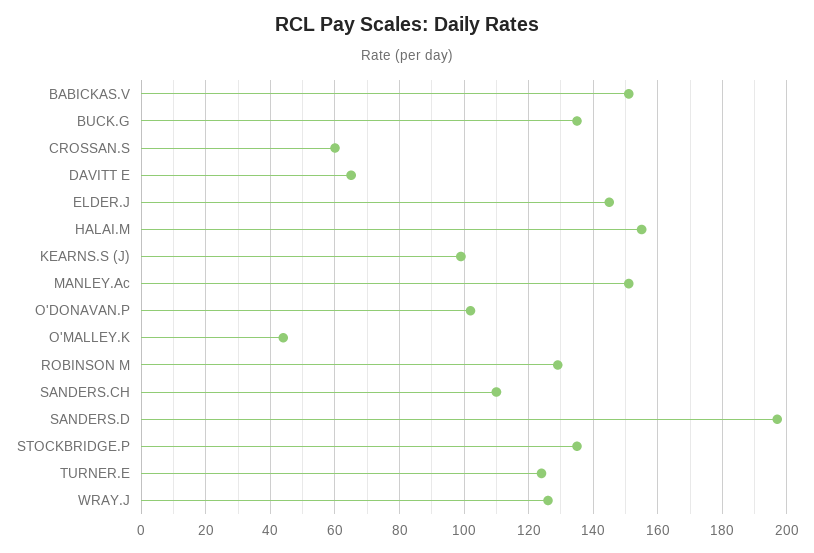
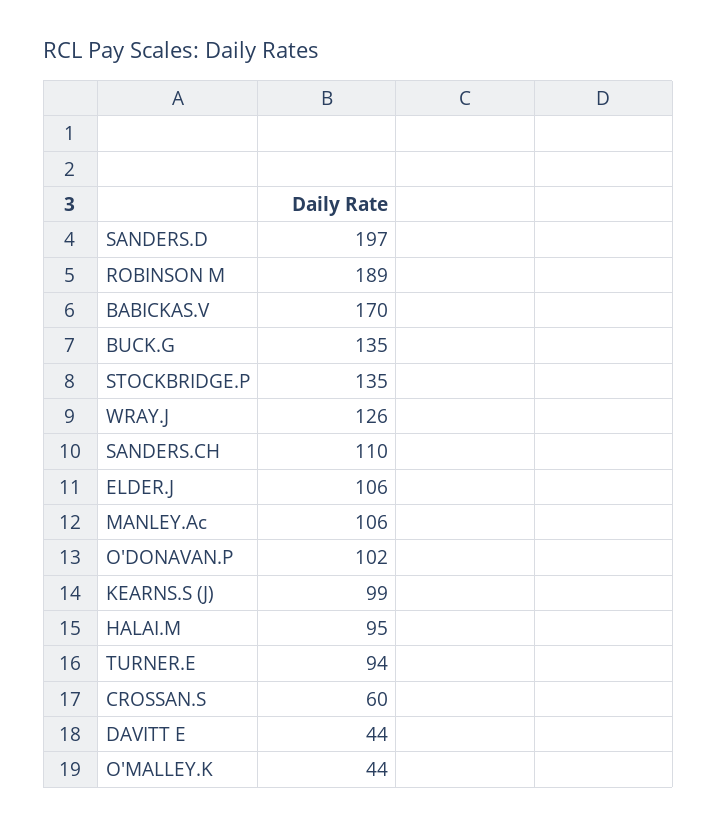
BABICKAS.V: 150 -> 170
DAVITT E: 65 -> 44
ELDER.J: 145 -> 106
HALAI.M: 155 -> 95
MANLEY.Ac: 150 -> 106
ROBINSON M: 130 -> 189
TURNER.E: 125 -> 94

